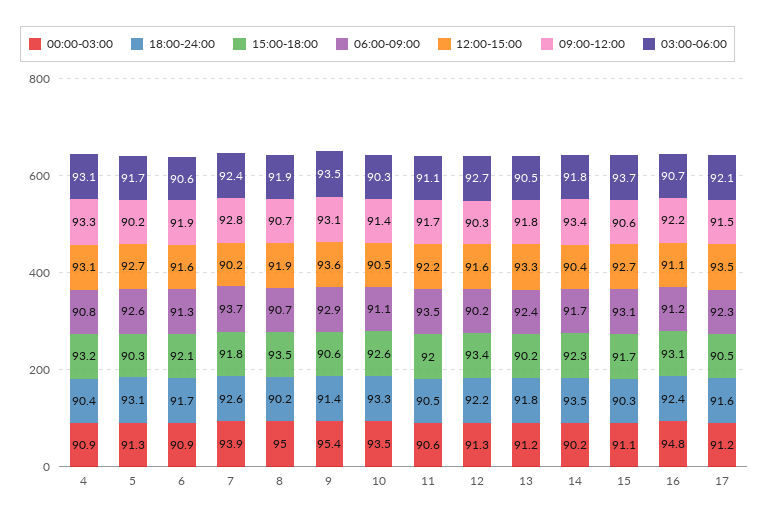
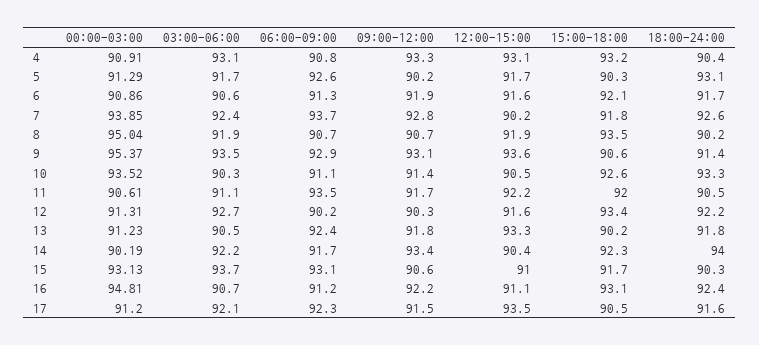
12:00-15:00, 5: 92.7 -> 91.7
18:00-24:00, 14: 93.5 -> 94
03:00-06:00, 14: 91.8 -> 92.2
00:00-03:00, 15: 91.1 -> 93.13
12:00-15:00, 15: 92.7 -> 91

